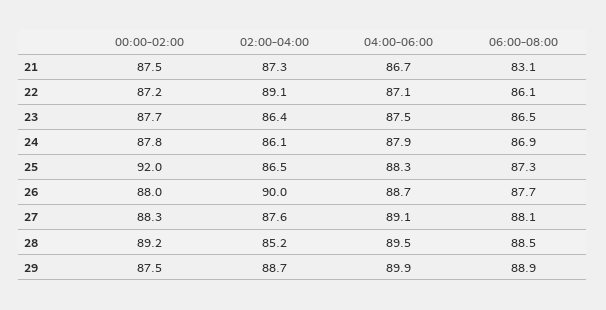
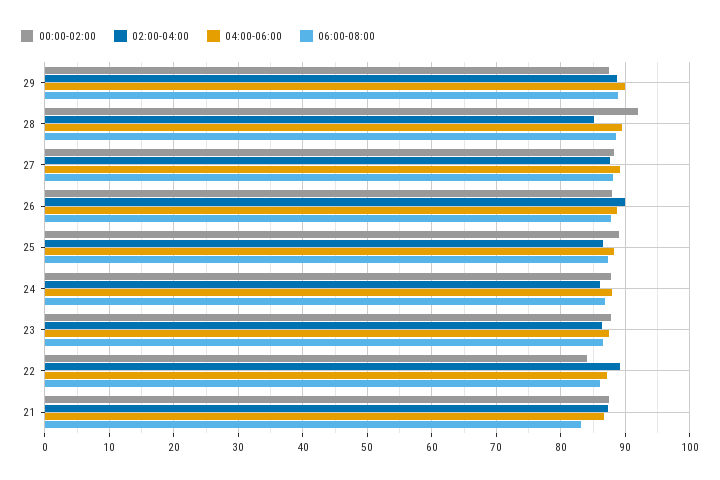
00:00-02:00, 22: 87.2 -> 84
00:00-02:00, 25: 92 -> 89
00:00-02:00, 28: 89.2 -> 92

